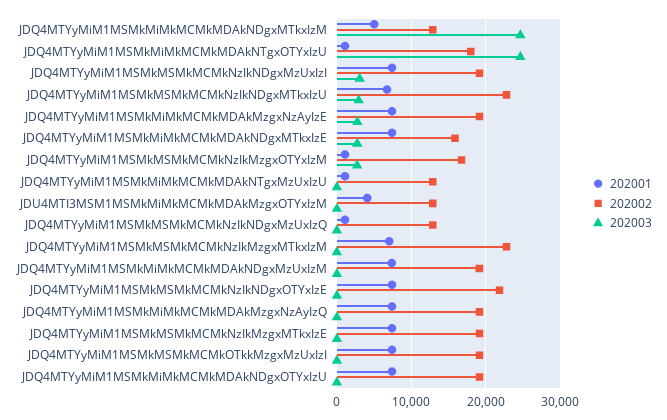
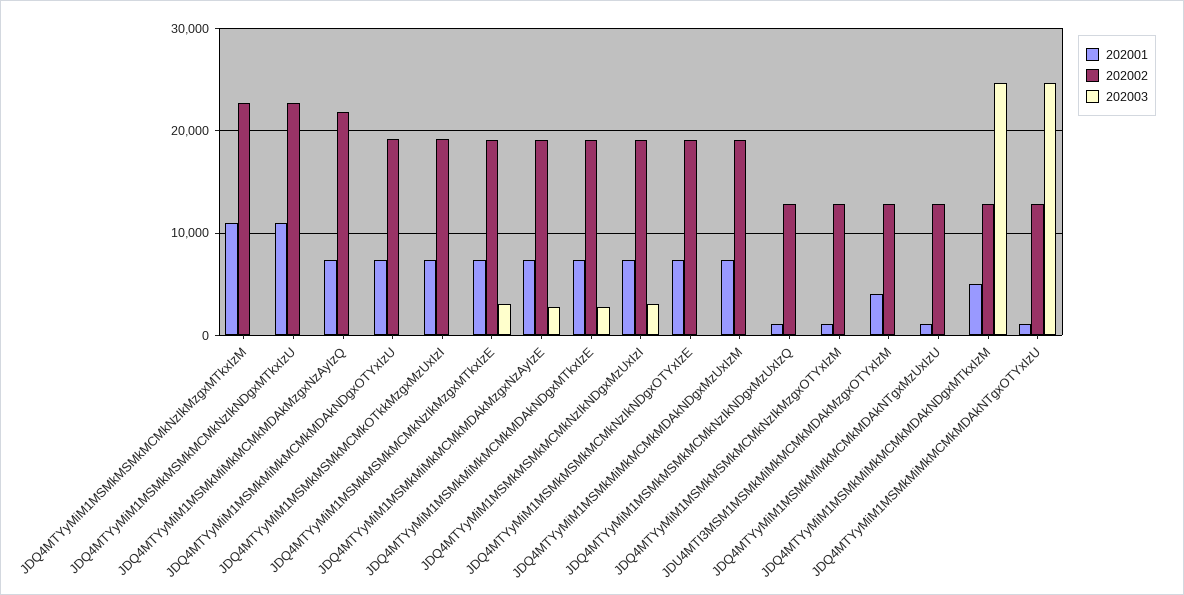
202002, JDQ4MTYyMiM1MSMkMiMkMCMkMDAkNTgxOTYxIzU: 18000 -> 13000
202001, JDQ4MTYyMiM1MSMkMSMkMCMkNzIkNDgxMTkxIzU: 7000 -> 11000
202003, JDQ4MTYyMiM1MSMkMSMkMCMkNzIkNDgxMTkxIzU: 3000 -> 0
202002, JDQ4MTYyMiM1MSMkMiMkMCMkMDAkNDgxMTkxIzE: 16000 -> 19000
202002, JDQ4MTYyMiM1MSMkMSMkMCMkNzIkMzgxOTYxIzM: 17000 -> 13000
202003, JDQ4MTYyMiM1MSMkMSMkMCMkNzIkMzgxOTYxIzM: 3000 -> 0
202001, JDQ4MTYyMiM1MSMkMSMkMCMkNzIkMzgxMTkxIzM: 7000 -> 11000
202002, JDQ4MTYyMiM1MSMkMSMkMCMkNzIkNDgxOTYxIzE: 22000 -> 19000
202002, JDQ4MTYyMiM1MSMkMiMkMCMkMDAkMzgxNzAyIzQ: 19000 -> 22000
202003, JDQ4MTYyMiM1MSMkMSMkMCMkNzIkMzgxMTkxIzE: 0 -> 3000

